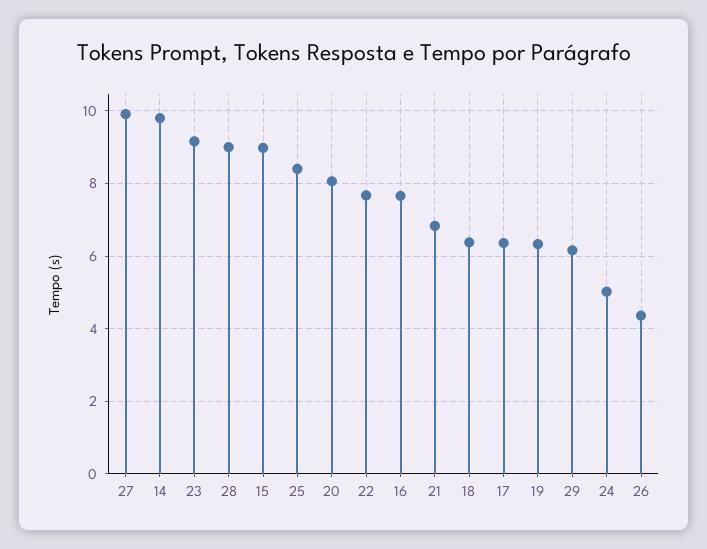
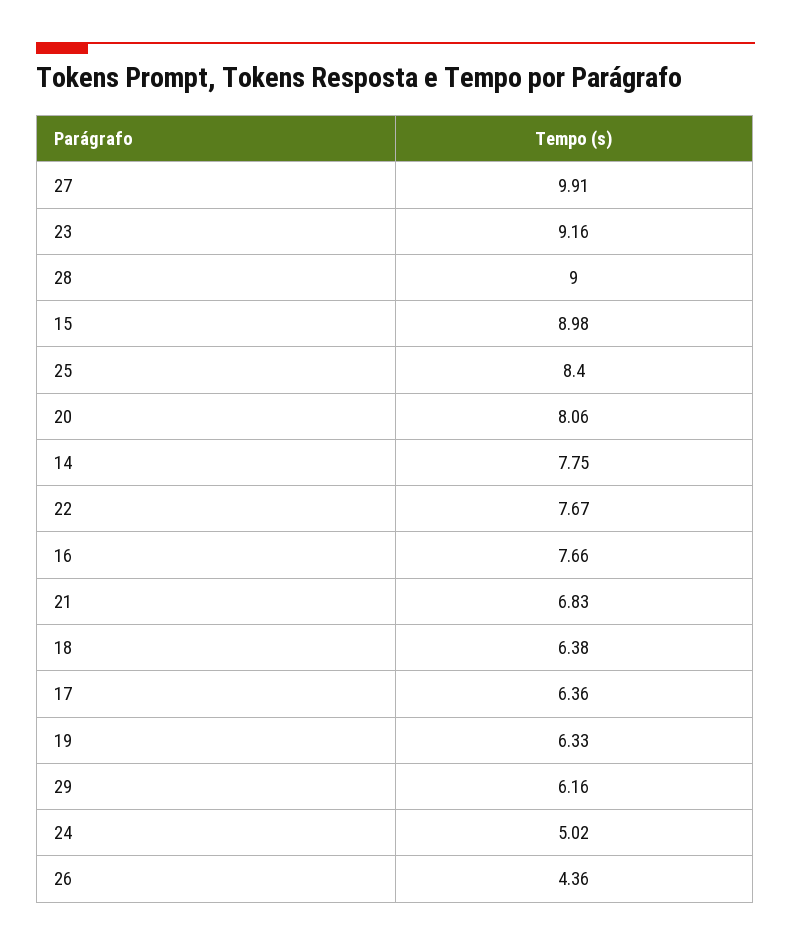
14: 9.8 -> 7.75

